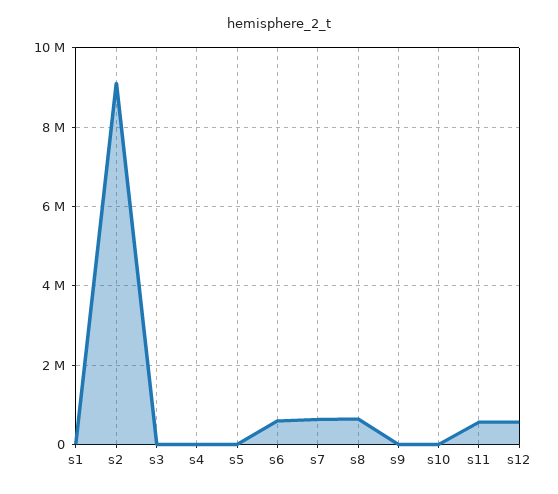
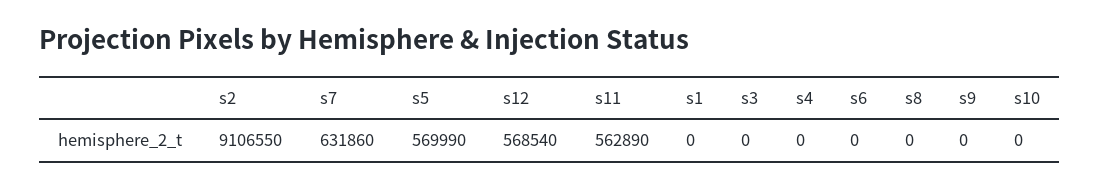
s5: 0 -> 569990
s6: 600000 -> 0
s8: 600000 -> 0

